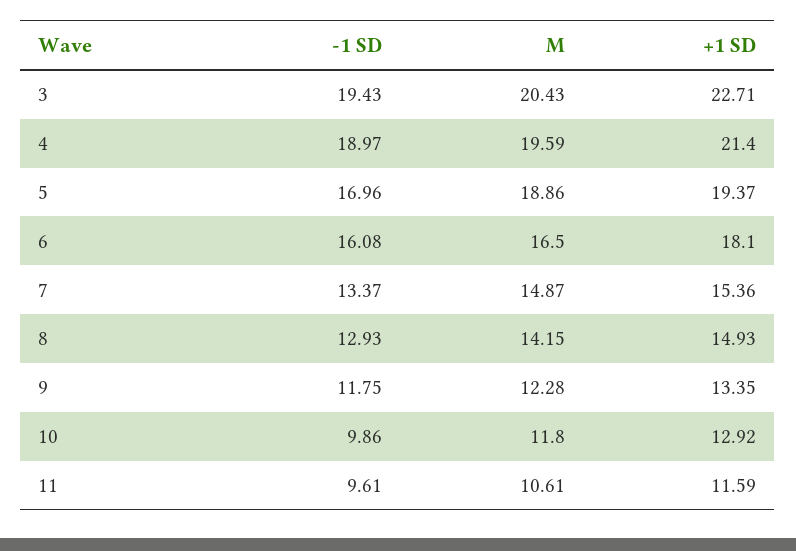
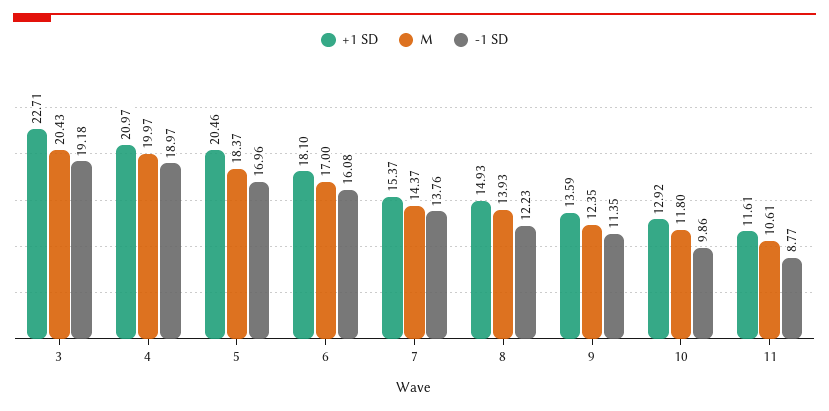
-1 SD, 3: 19.43 -> 19.18
M, 4: 19.59 -> 19.97
+1 SD, 4: 21.4 -> 20.97
M, 5: 18.86 -> 18.37
+1 SD, 5: 19.37 -> 20.46
M, 6: 16.5 -> 17
-1 SD, 7: 13.37 -> 13.76
M, 7: 14.87 -> 14.37
+1 SD, 7: 15.36 -> 15.37
-1 SD, 8: 12.93 -> 12.23
M, 8: 14.15 -> 13.93
-1 SD, 9: 11.75 -> 11.35
M, 9: 12.28 -> 12.35
+1 SD, 9: 13.35 -> 13.59
-1 SD, 11: 9.61 -> 8.77
+1 SD, 11: 11.59 -> 11.61

